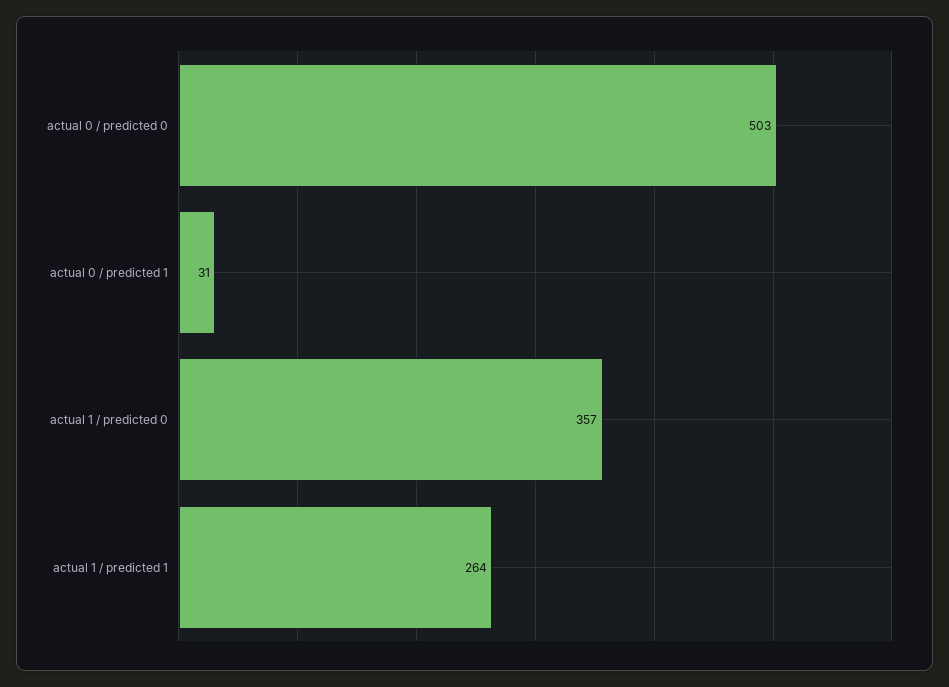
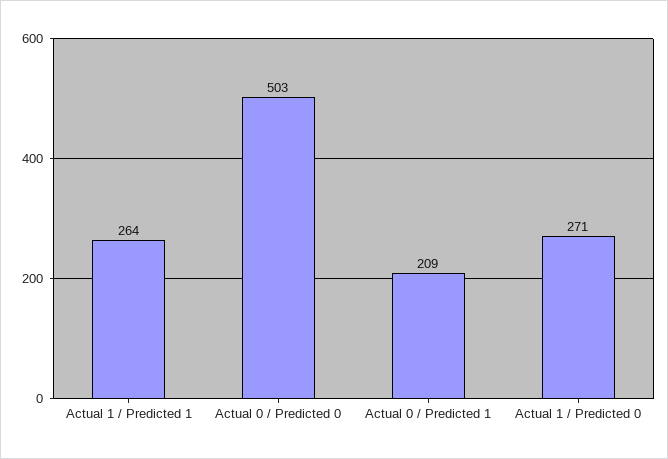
actual 0 / predicted 1: 31 -> 209
actual 1 / predicted 0: 357 -> 271

